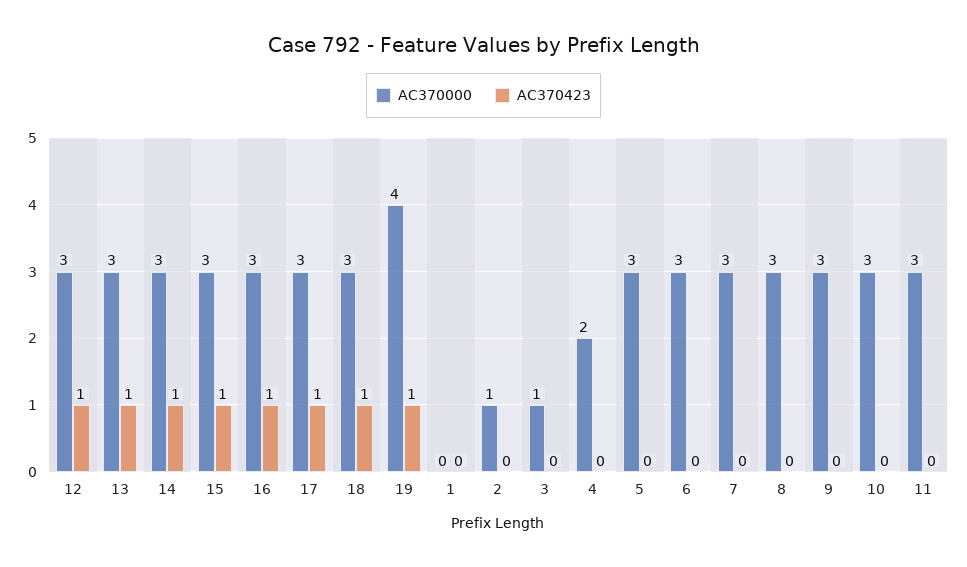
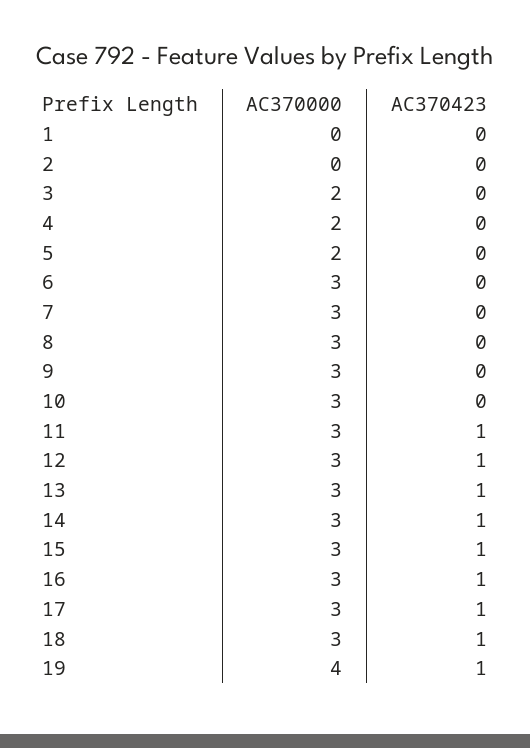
AC370000, 2: 1 -> 0
AC370000, 3: 1 -> 2
AC370000, 5: 3 -> 2
AC370423, 11: 0 -> 1

